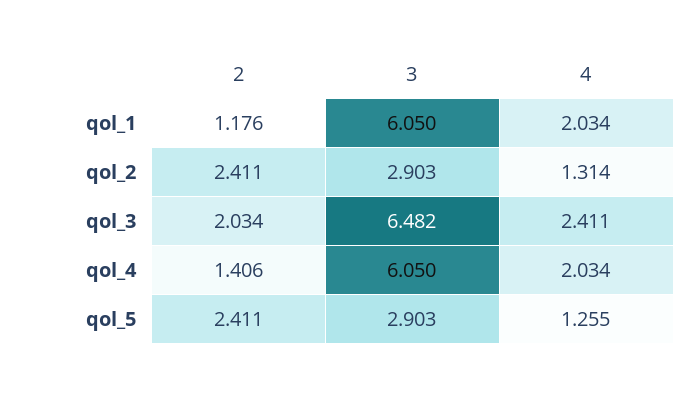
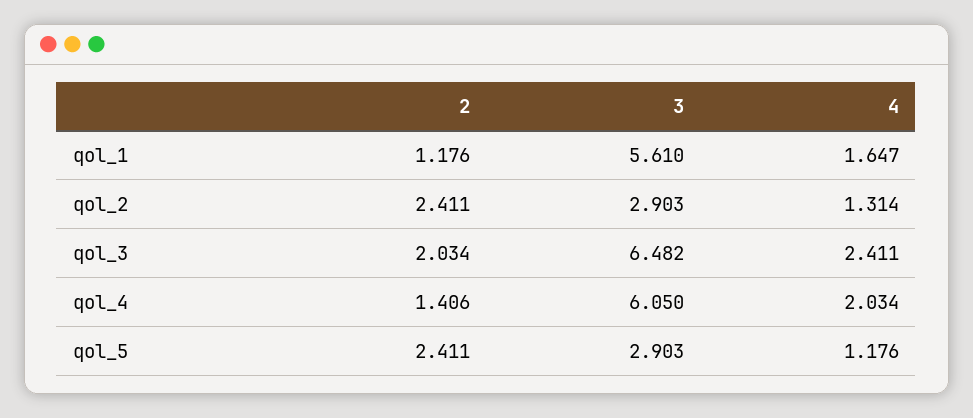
3, qol_1: 6.05 -> 5.61
4, qol_1: 2.034 -> 1.647
4, qol_5: 1.255 -> 1.176

